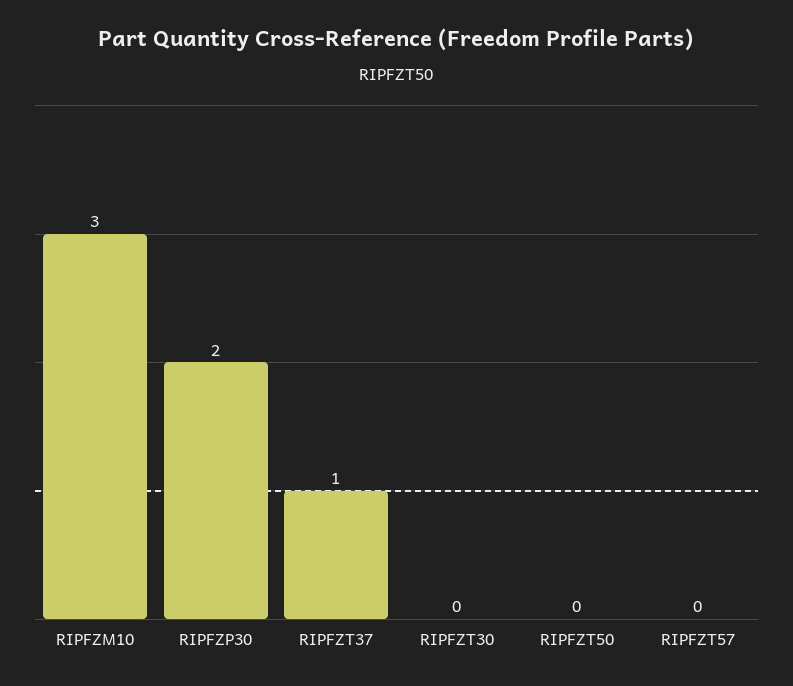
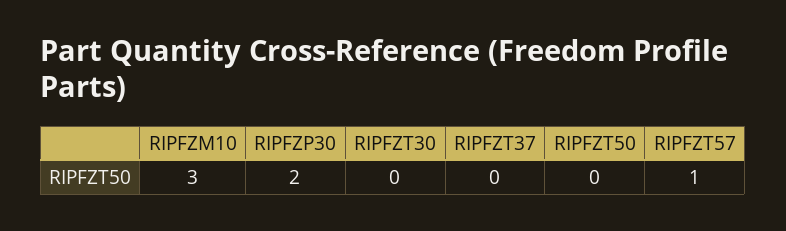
RIPFZT37: 1 -> 0
RIPFZT57: 0 -> 1

